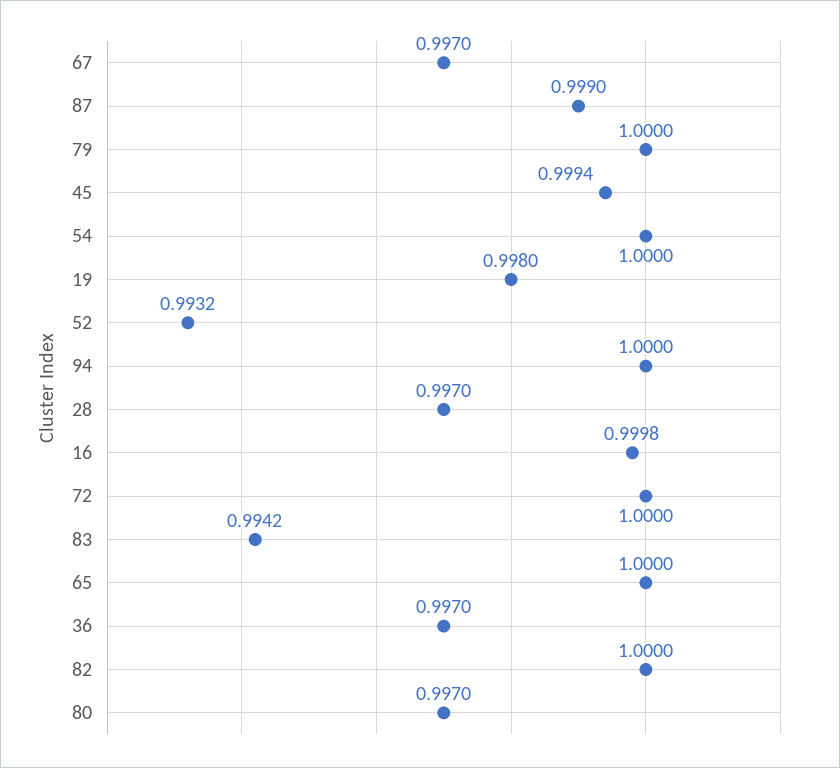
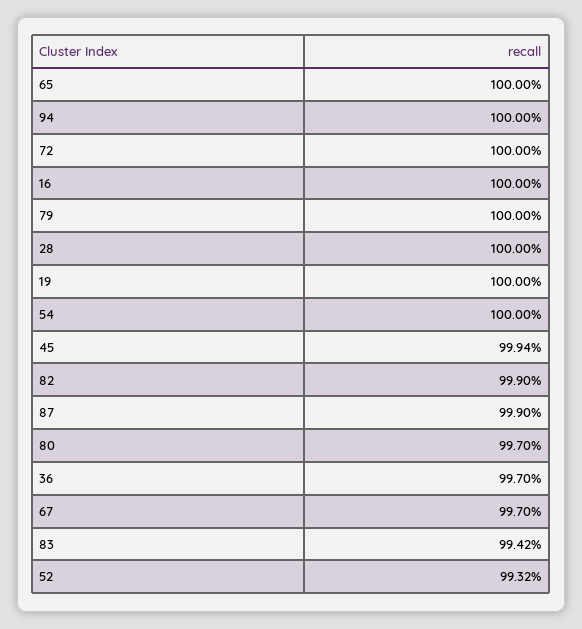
19: 0.998 -> 1
28: 0.997 -> 1
16: 0.9998 -> 1
82: 1 -> 0.999

